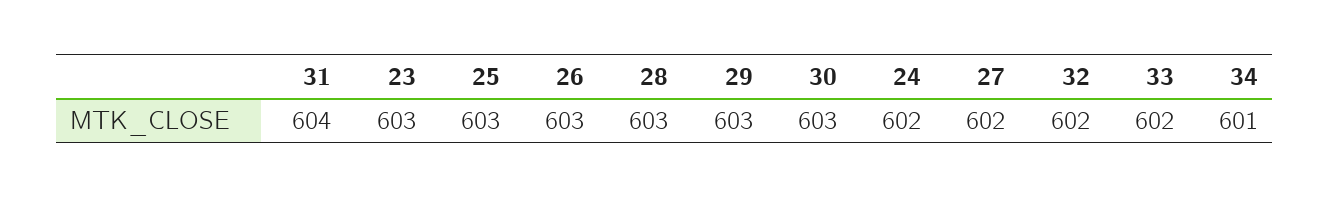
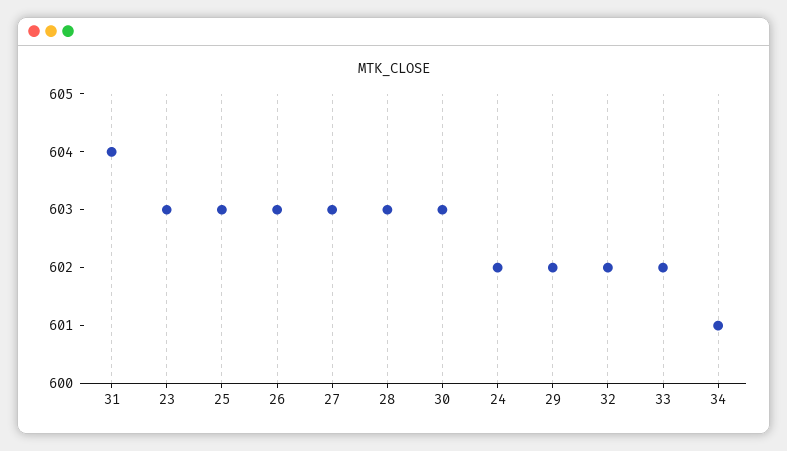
29: 603 -> 602
27: 602 -> 603

